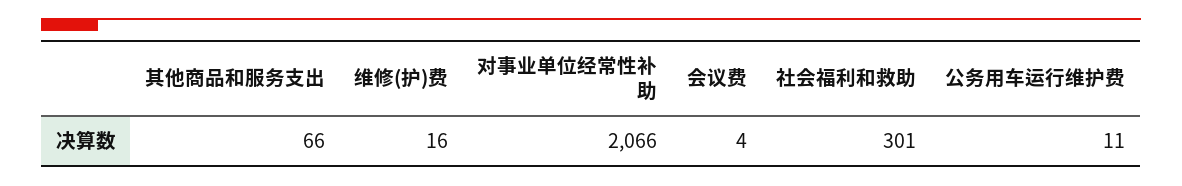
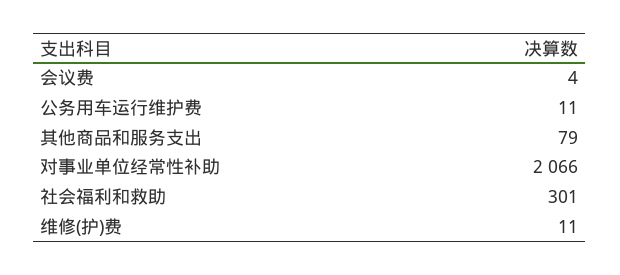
其他商品和服务支出: 66 -> 79
维修(护)费: 16 -> 11

